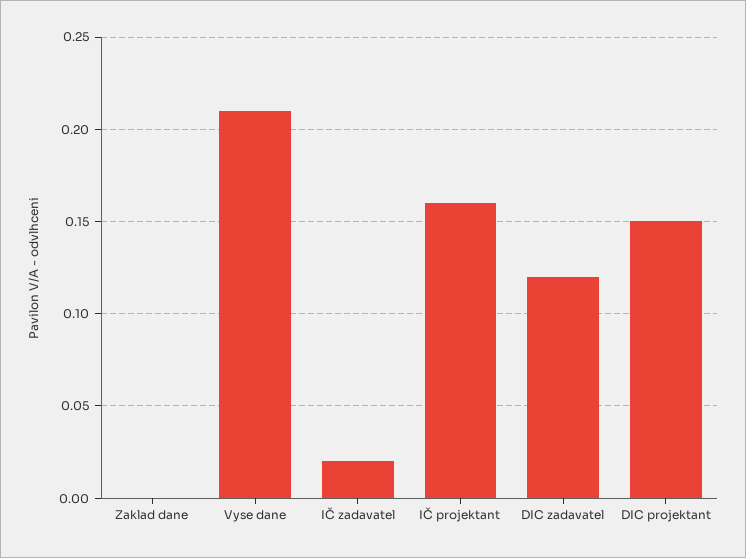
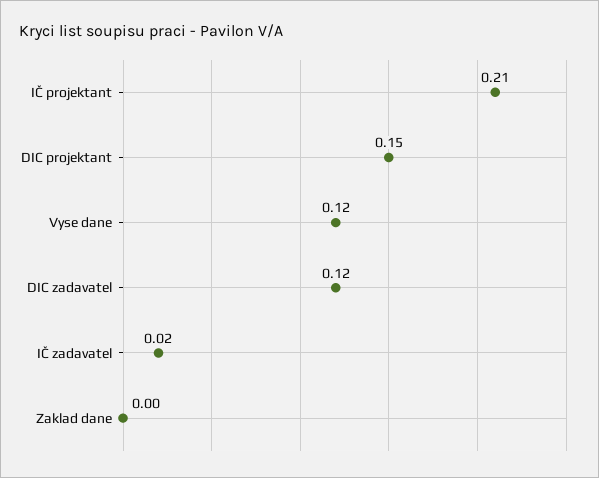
Vyse dane: 0.21 -> 0.12
IČ projektant: 0.16 -> 0.21

